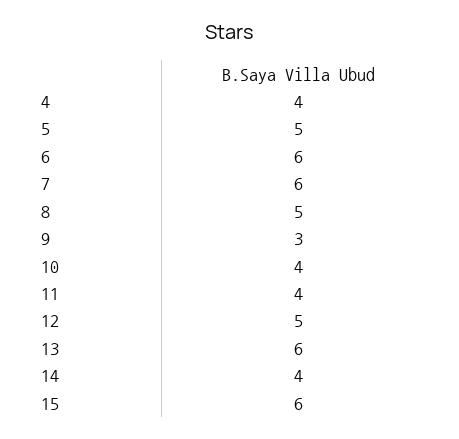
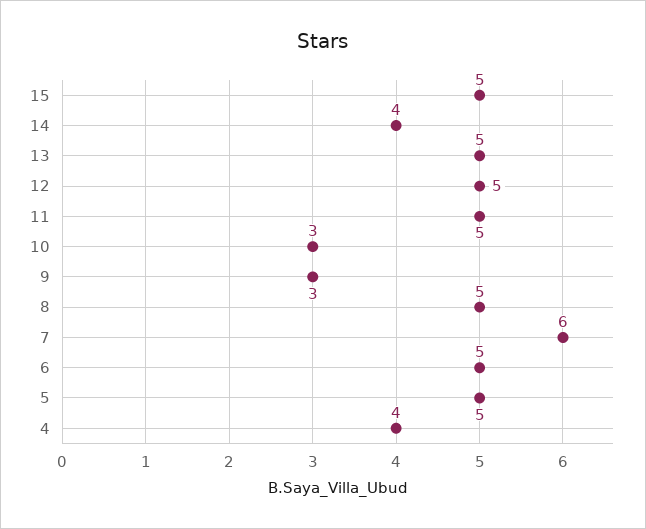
6: 6 -> 5
10: 4 -> 3
11: 4 -> 5
13: 6 -> 5
15: 6 -> 5

